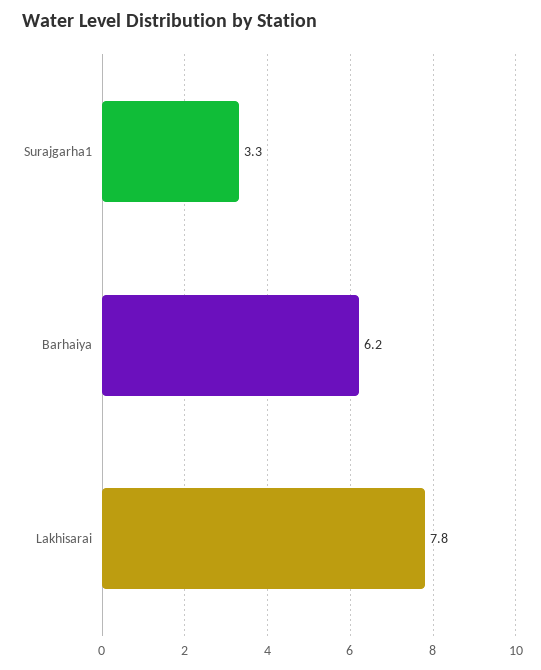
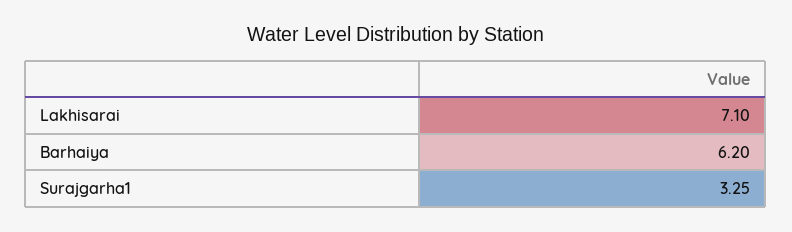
Lakhisarai: 7.8 -> 7.1

